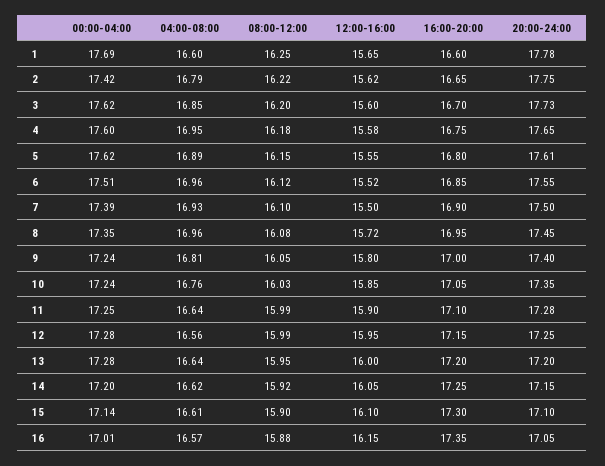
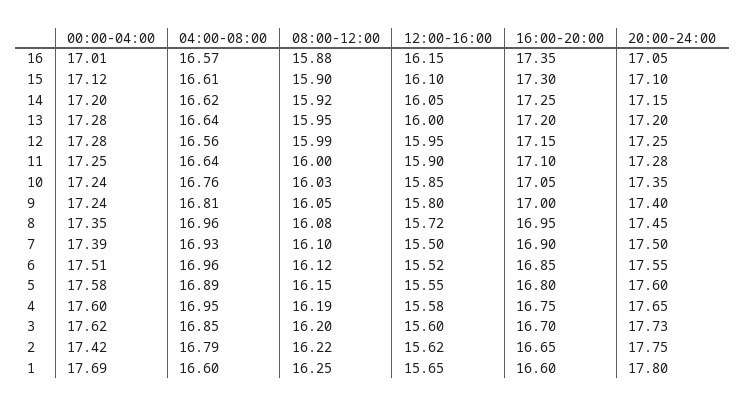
20:00-24:00, 1: 17.78 -> 17.8
08:00-12:00, 4: 16.18 -> 16.19
00:00-04:00, 5: 17.62 -> 17.58
20:00-24:00, 5: 17.61 -> 17.6
08:00-12:00, 11: 15.99 -> 16
00:00-04:00, 15: 17.14 -> 17.12

